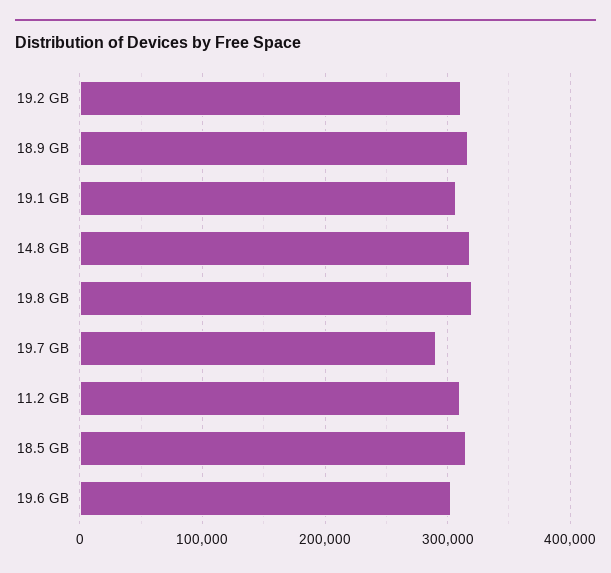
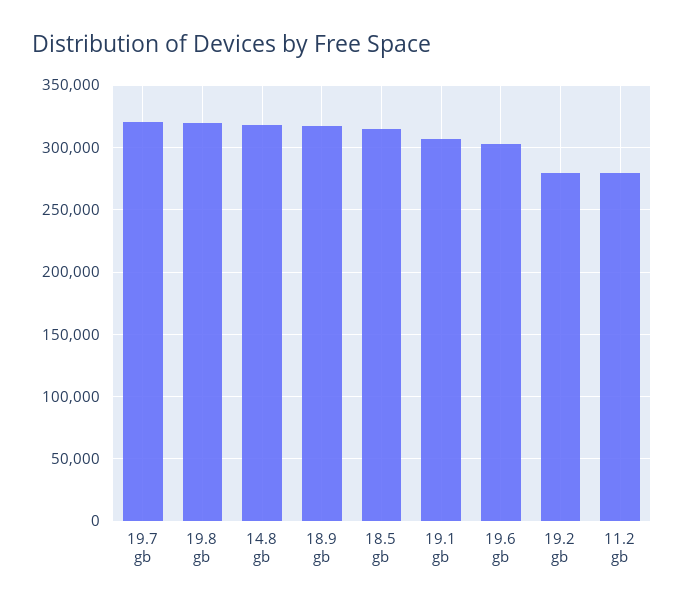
19.2 GB: 310000 -> 280000
19.7 GB: 290000 -> 320000
11.2 GB: 310000 -> 280000

